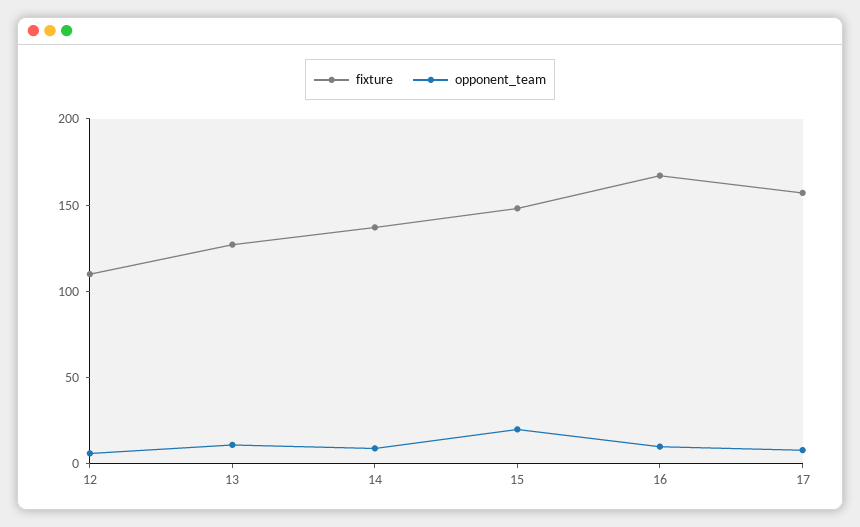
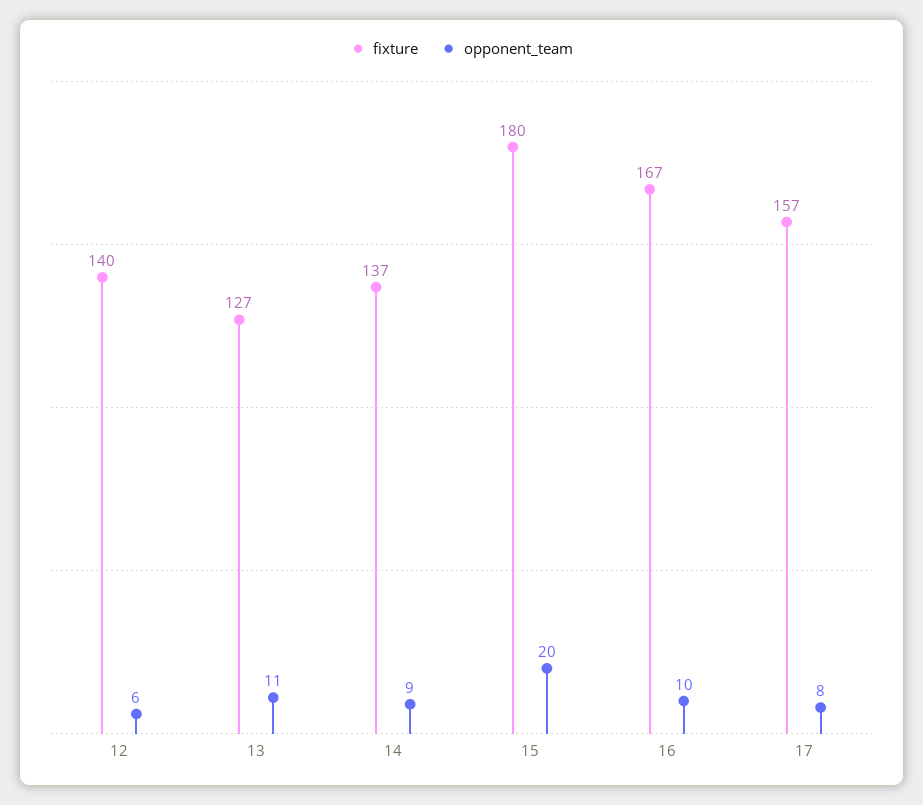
fixture, 12: 110 -> 140
fixture, 15: 150 -> 180

